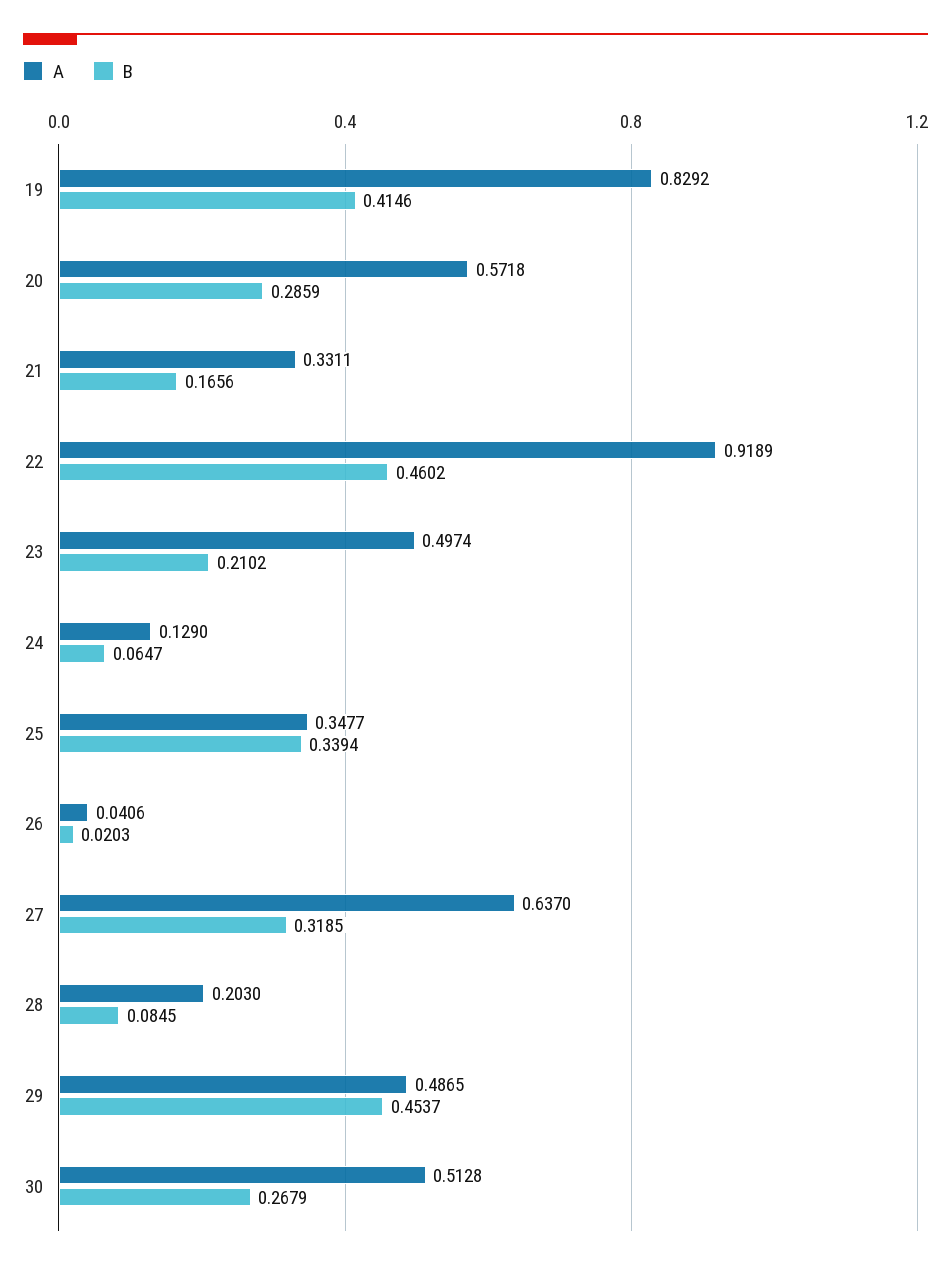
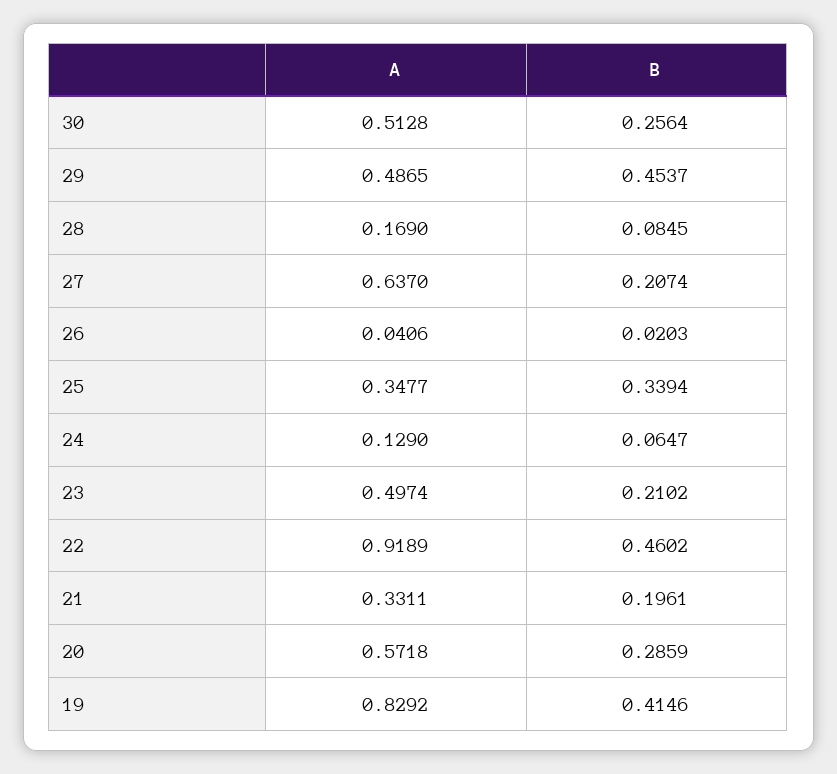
B, 21: 0.1656 -> 0.1961
B, 27: 0.3185 -> 0.2074
A, 28: 0.203 -> 0.169
B, 30: 0.2679 -> 0.2564

